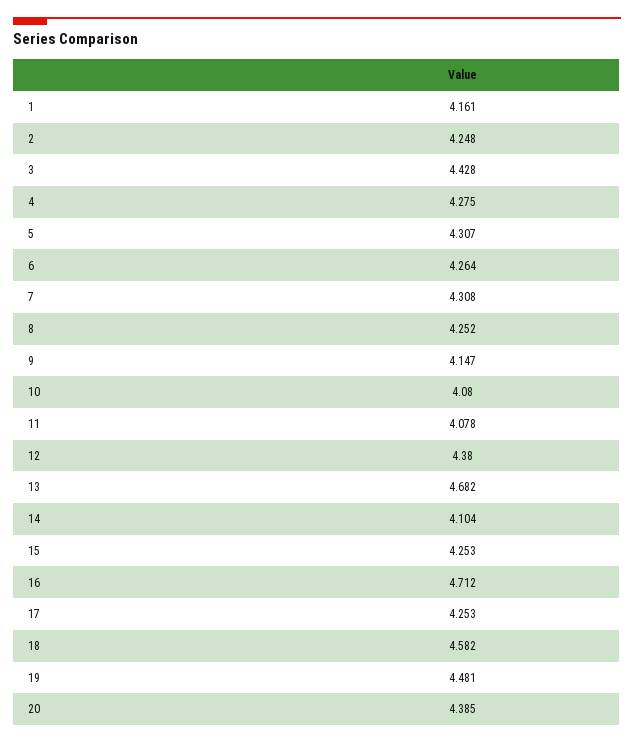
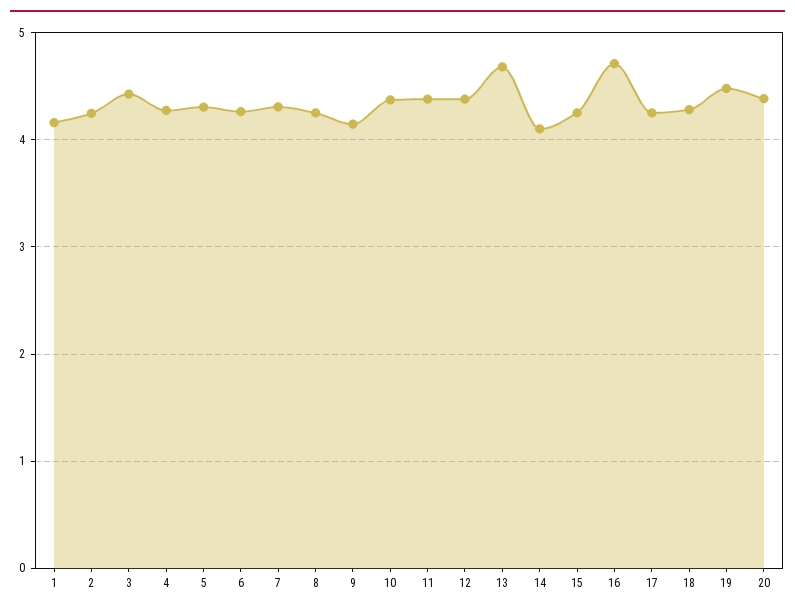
10: 4.08 -> 4.4
11: 4.078 -> 4.4
18: 4.582 -> 4.3

